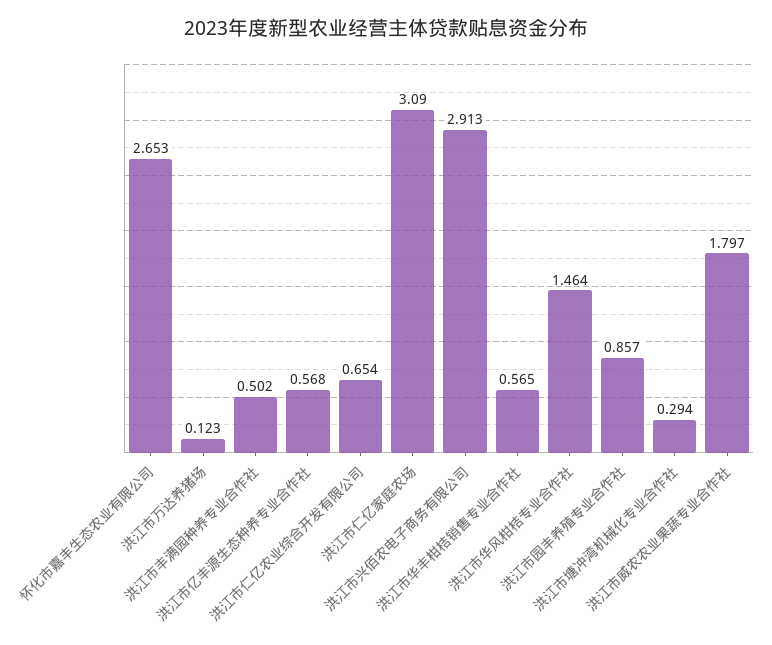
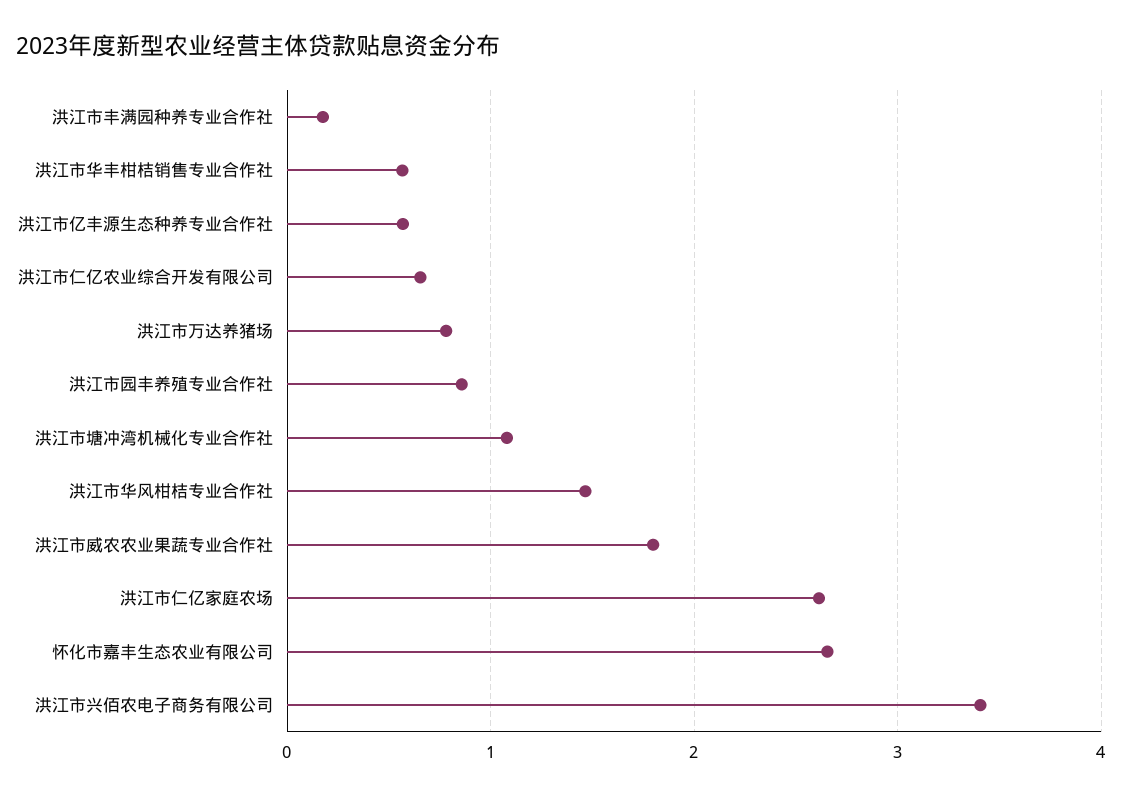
洪江市万达养猪场: 0.123 -> 0.8
洪江市丰满园种养专业合作社: 0.502 -> 0.2
洪江市仁亿家庭农场: 3.09 -> 2.6
洪江市兴佰农电子商务有限公司: 2.913 -> 3.4
洪江市塘冲湾机械化专业合作社: 0.294 -> 1.1

